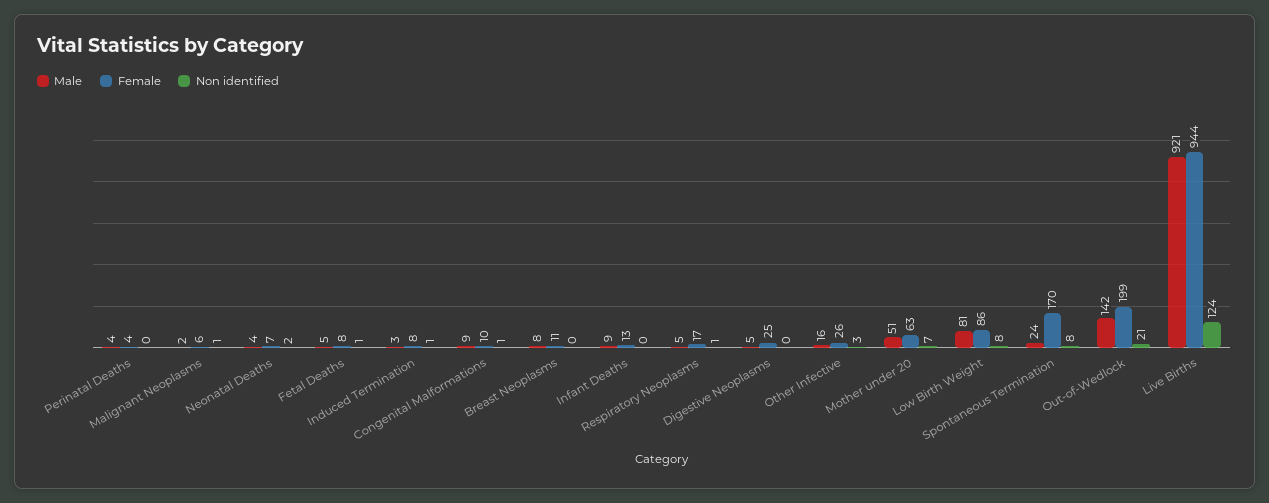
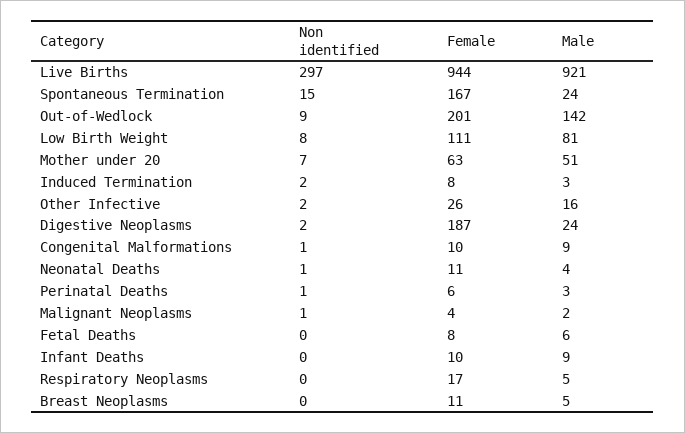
Male, Perinatal Deaths: 4 -> 3
Female, Perinatal Deaths: 4 -> 6
Non identified, Perinatal Deaths: 0 -> 1
Female, Malignant Neoplasms: 6 -> 4
Female, Neonatal Deaths: 7 -> 11
Non identified, Neonatal Deaths: 2 -> 1
Male, Fetal Deaths: 5 -> 6
Non identified, Fetal Deaths: 1 -> 0
Non identified, Induced Termination: 1 -> 2
Male, Breast Neoplasms: 8 -> 5
Female, Infant Deaths: 13 -> 10
Non identified, Respiratory Neoplasms: 1 -> 0
Male, Digestive Neoplasms: 5 -> 24
Female, Digestive Neoplasms: 25 -> 187
Non identified, Digestive Neoplasms: 0 -> 2
Non identified, Other Infective: 3 -> 2
Female, Low Birth Weight: 86 -> 111
Female, Spontaneous Termination: 170 -> 167
Non identified, Spontaneous Termination: 8 -> 15
Female, Out-of-Wedlock: 199 -> 201
Non identified, Out-of-Wedlock: 21 -> 9
Non identified, Live Births: 124 -> 297

